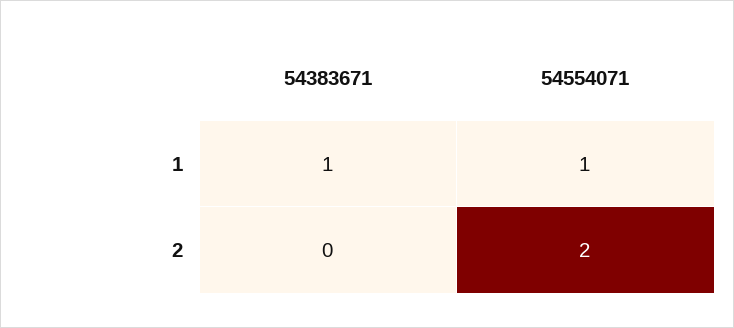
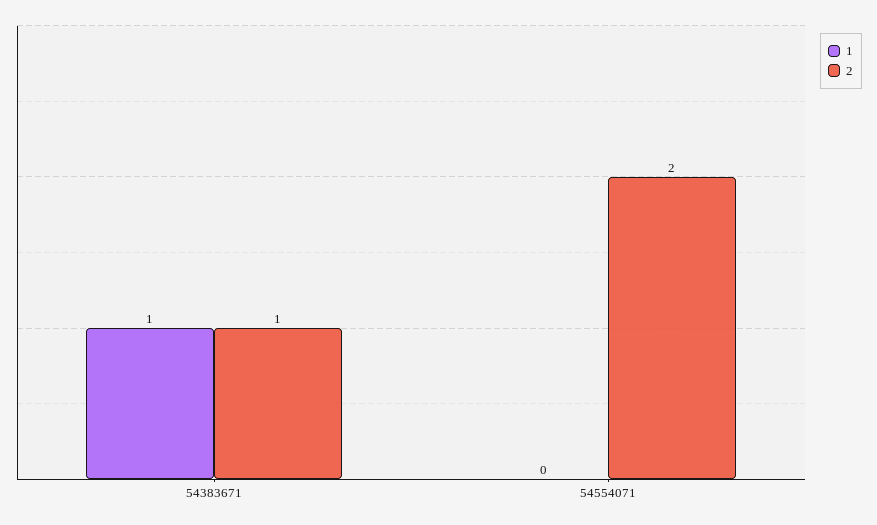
1, 54554071: 1 -> 0
2, 54383671: 0 -> 1

